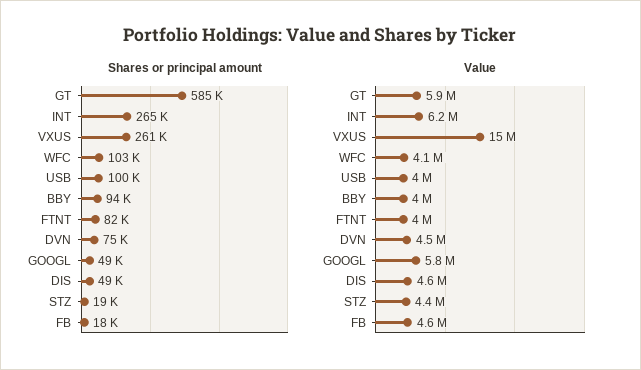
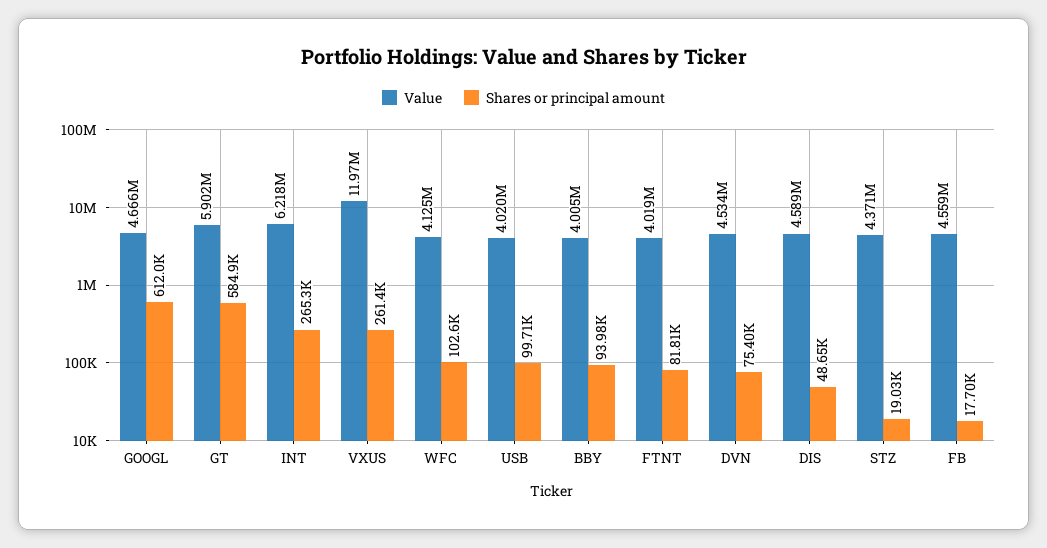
Shares or principal amount, GOOGL: 49000 -> 612000
Value, VXUS: 15000000 -> 11970000
Value, GOOGL: 5800000 -> 4666000

